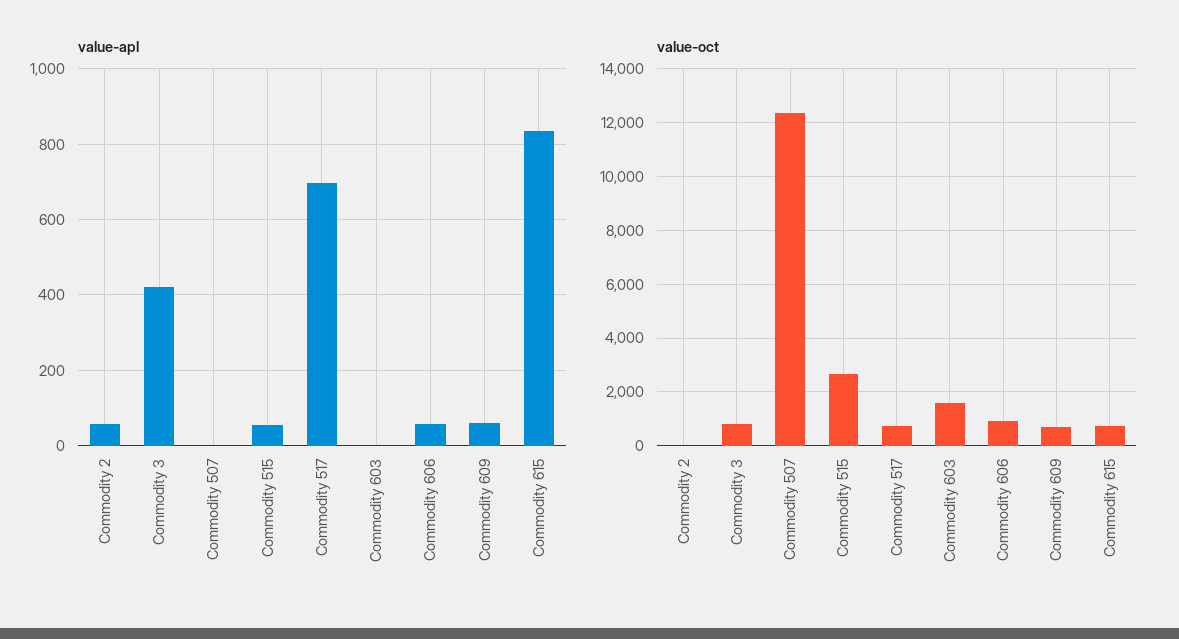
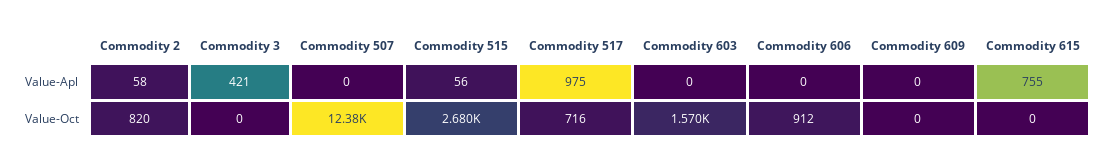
value-apl, Commodity 517: 700 -> 975
value-apl, Commodity 606: 60 -> 0
value-apl, Commodity 609: 60 -> 0
value-apl, Commodity 615: 840 -> 755
value-oct, Commodity 2: 0 -> 820
value-oct, Commodity 3: 750 -> 0
value-oct, Commodity 609: 750 -> 0
value-oct, Commodity 615: 750 -> 0

